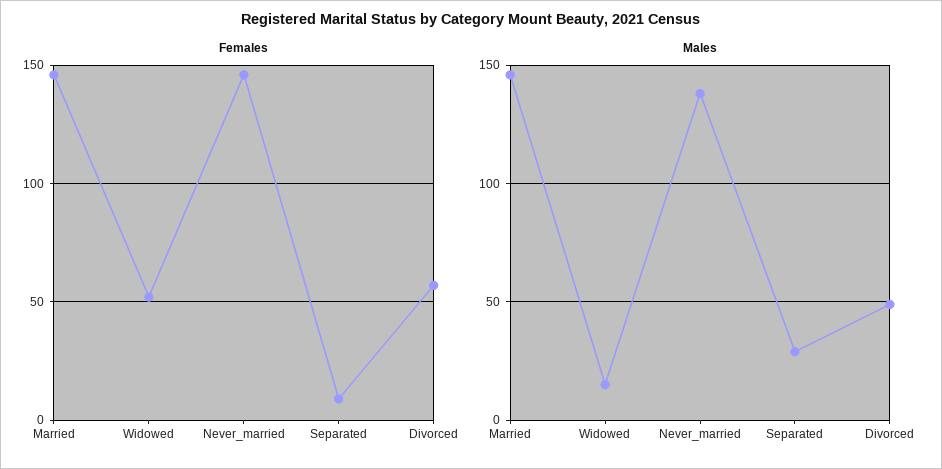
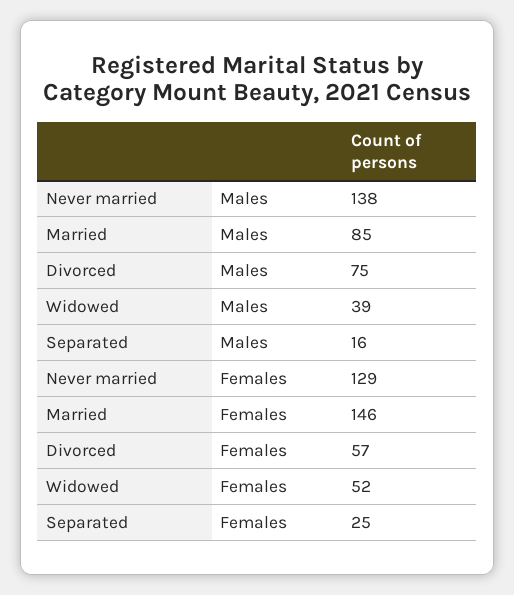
Females, Never_married: 145 -> 129
Females, Separated: 10 -> 25
Males, Married: 145 -> 85
Males, Widowed: 15 -> 39
Males, Separated: 30 -> 16
Males, Divorced: 50 -> 75

